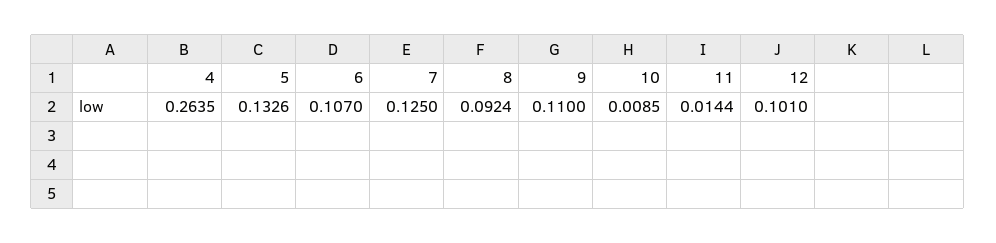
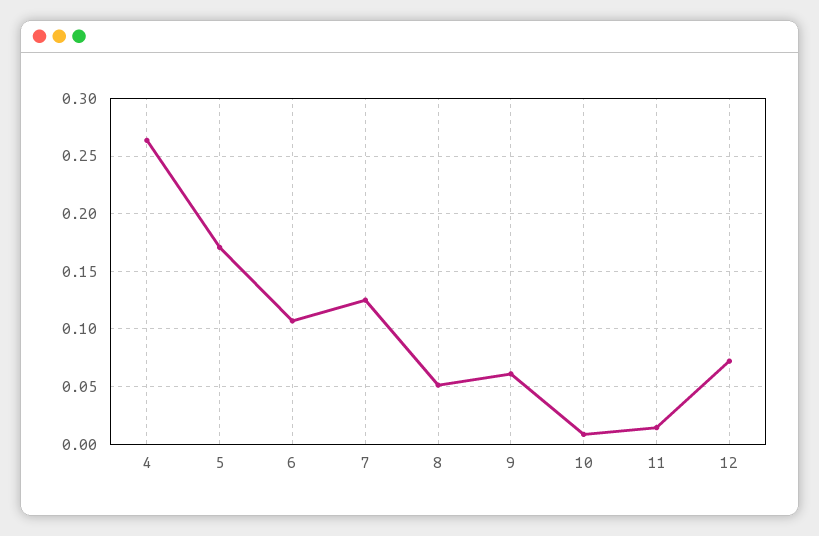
5: 0.1326 -> 0.17
8: 0.0924 -> 0.05
9: 0.11 -> 0.06
12: 0.101 -> 0.07

